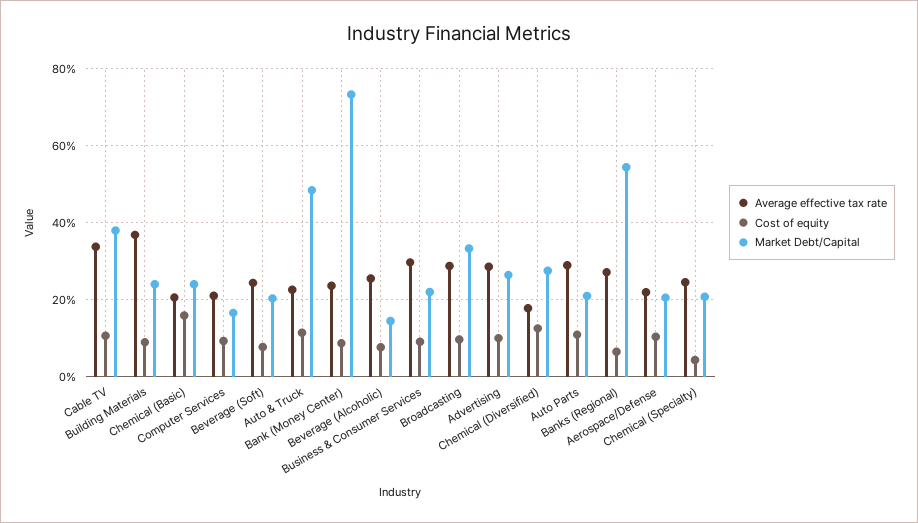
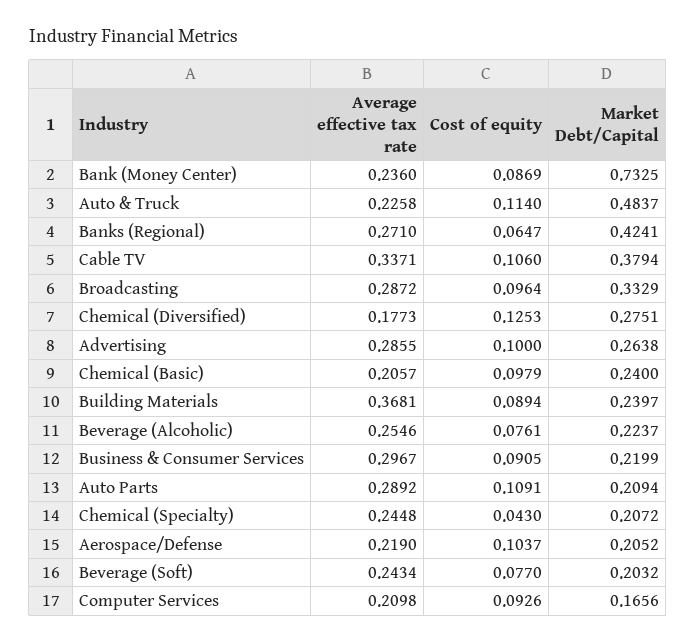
Cost of equity, Chemical (Basic): 0.16 -> 0.0979
Market Debt/Capital, Beverage (Alcoholic): 0.14 -> 0.2237
Market Debt/Capital, Banks (Regional): 0.54 -> 0.4241

